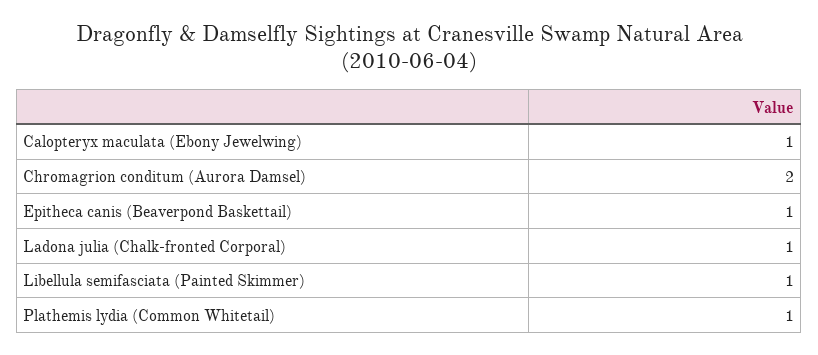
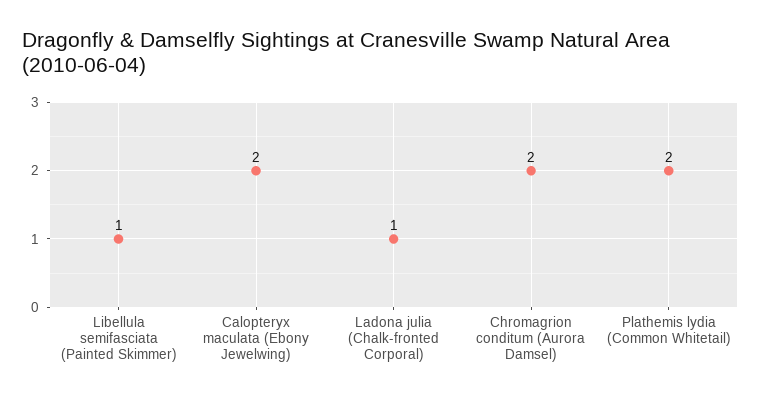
Calopteryx maculata (Ebony Jewelwing): 1 -> 2
Epitheca canis (Beaverpond Baskettail): 1 -> none
Plathemis lydia (Common Whitetail): 1 -> 2

